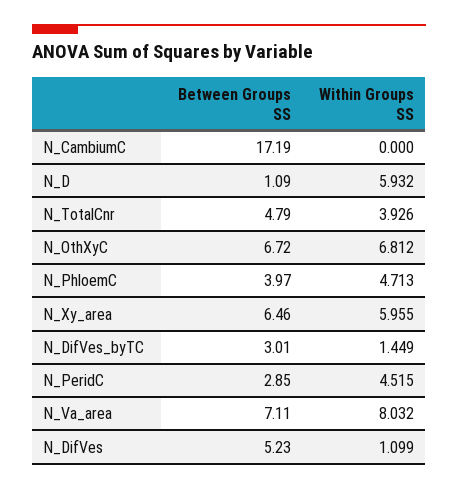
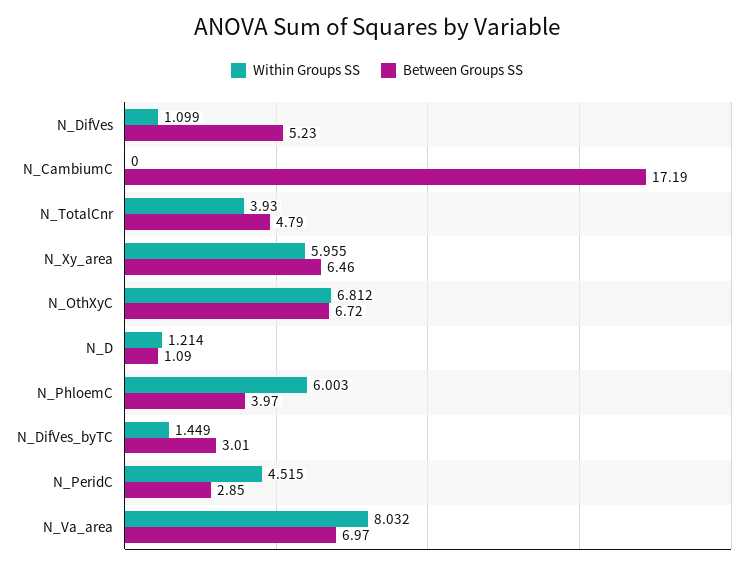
Within Groups SS, N_D: 5.932 -> 1.214
Within Groups SS, N_TotalCnr: 3.926 -> 3.93
Within Groups SS, N_PhloemC: 4.713 -> 6.003
Between Groups SS, N_Va_area: 7.11 -> 6.97

